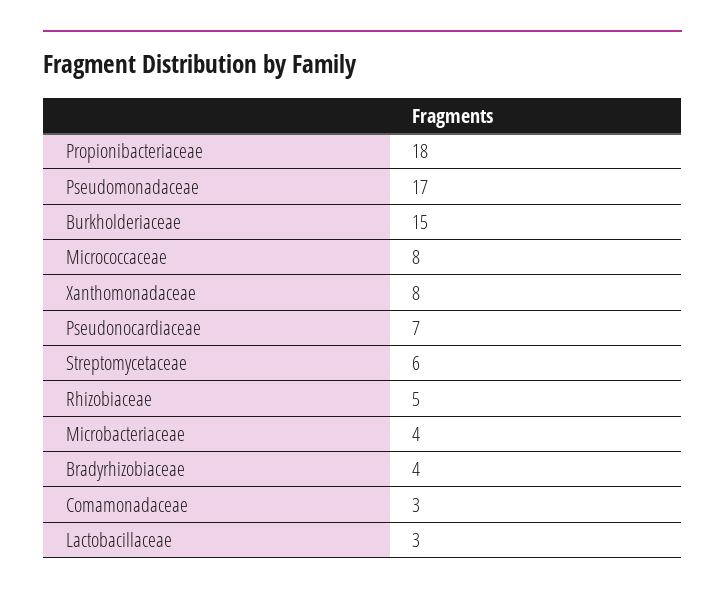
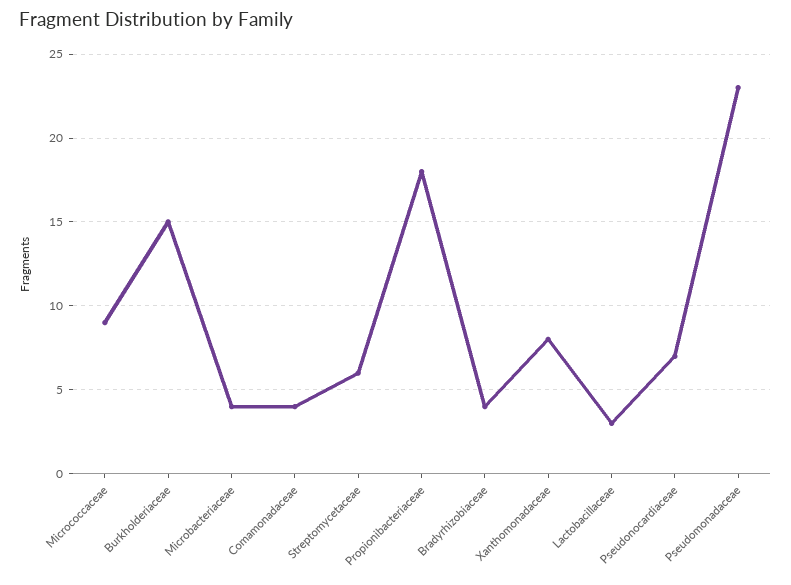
Pseudomonadaceae: 17 -> 23
Micrococcaceae: 8 -> 9
Rhizobiaceae: 5 -> none
Comamonadaceae: 3 -> 4

